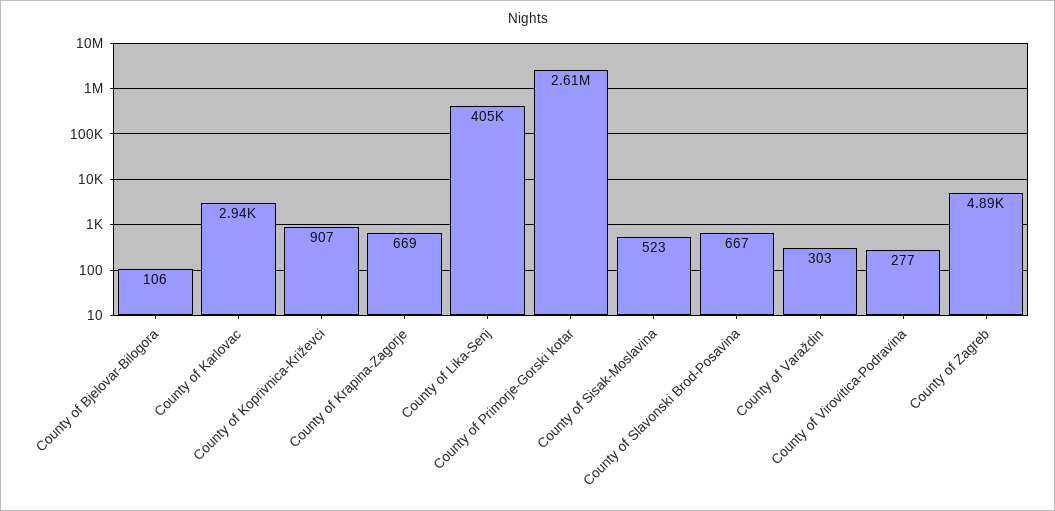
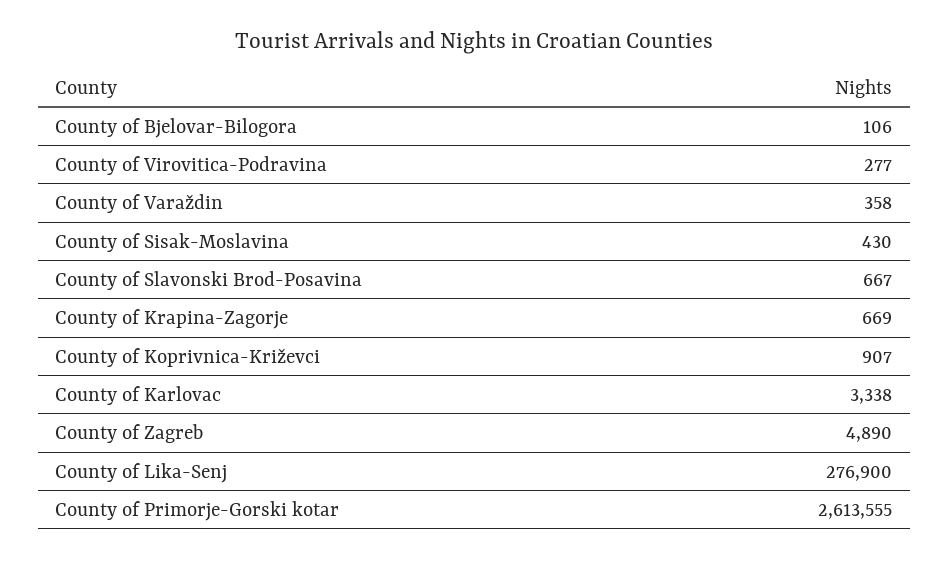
County of Karlovac: 2940 -> 3338
County of Lika-Senj: 405000 -> 276900
County of Sisak-Moslavina: 523 -> 430
County of Varaždin: 303 -> 358

